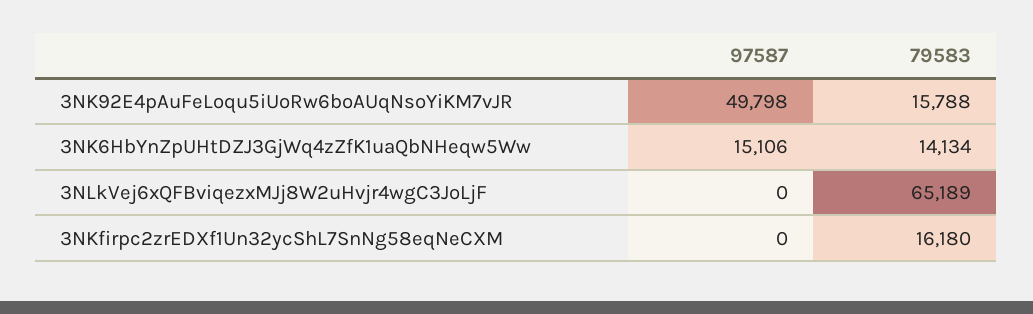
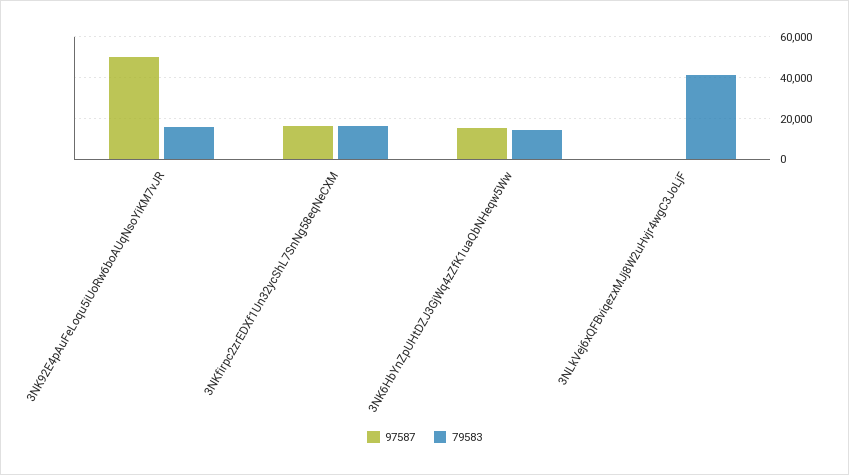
79583, 3NLkVej6xQFBviqezxMJj8W2uHvjr4wgC3JoLjF: 65189 -> 40000
97587, 3NKfirpc2zrEDXf1Un32ycShL7SnNg58eqNeCXM: 0 -> 15000

